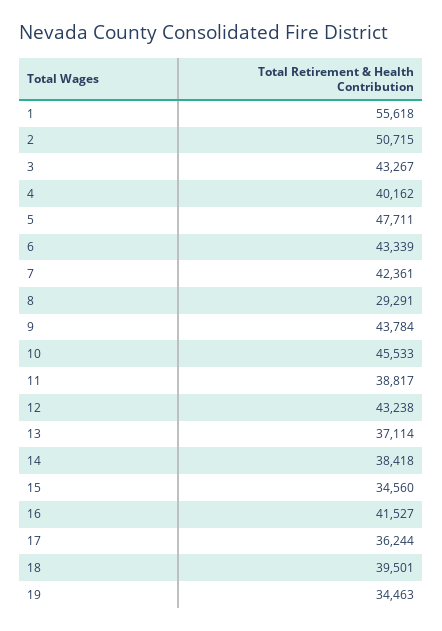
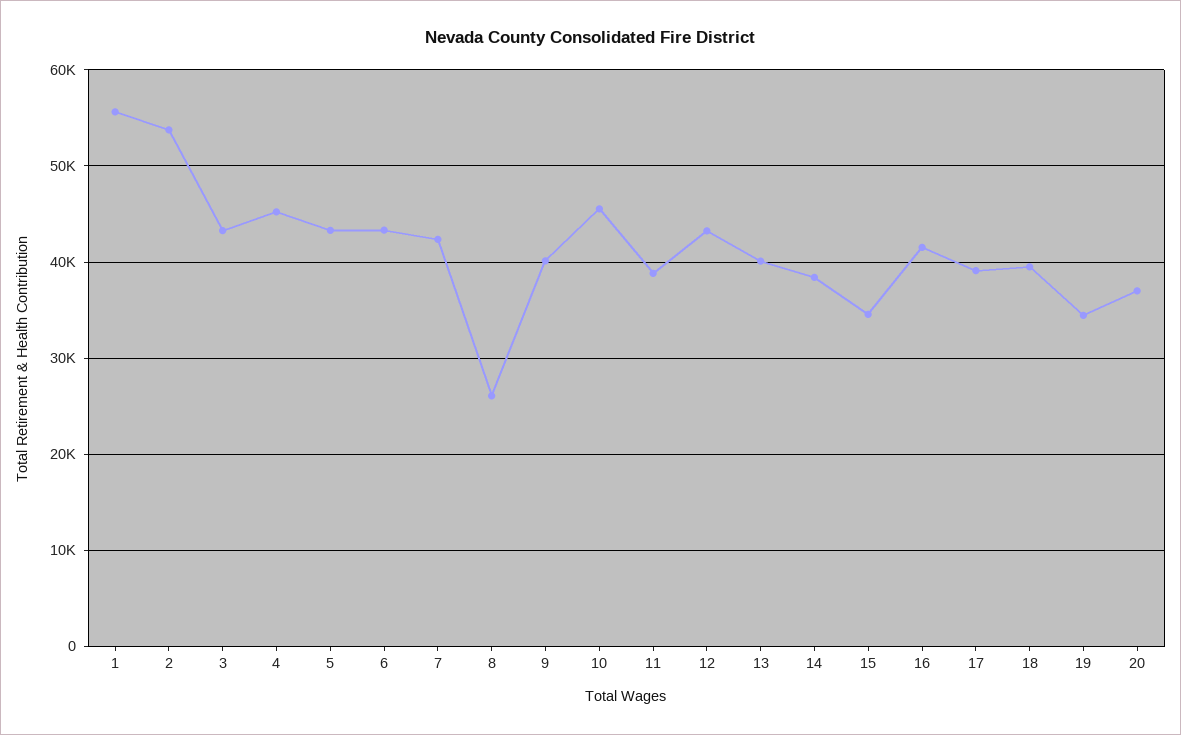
2: 50715 -> 54000
4: 40162 -> 45000
5: 47711 -> 43000
8: 29291 -> 26000
9: 43784 -> 40000
13: 37114 -> 40000
17: 36244 -> 39000
20: none -> 37000

